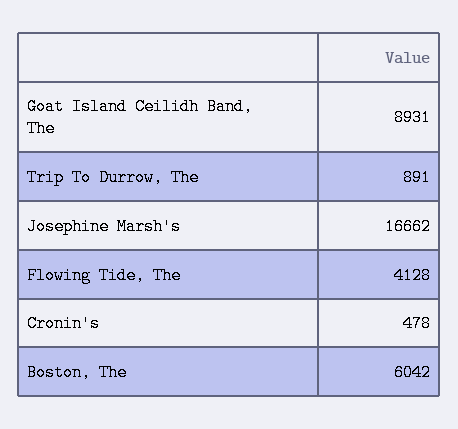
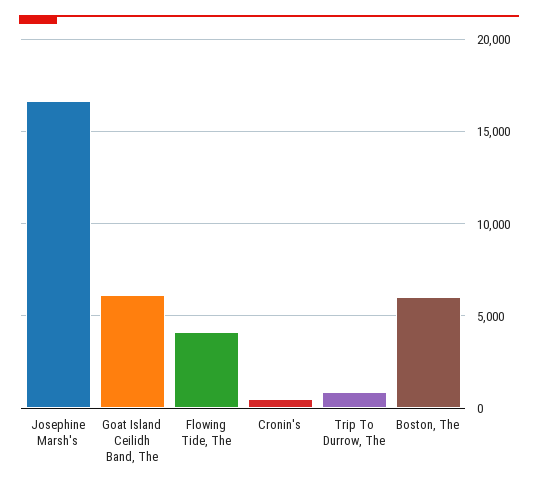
Goat Island Ceilidh Band, The: 8931 -> 6000

